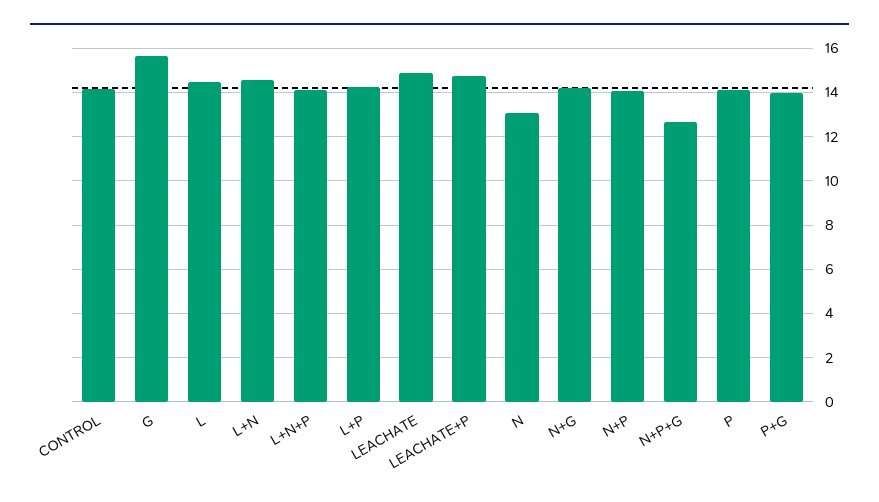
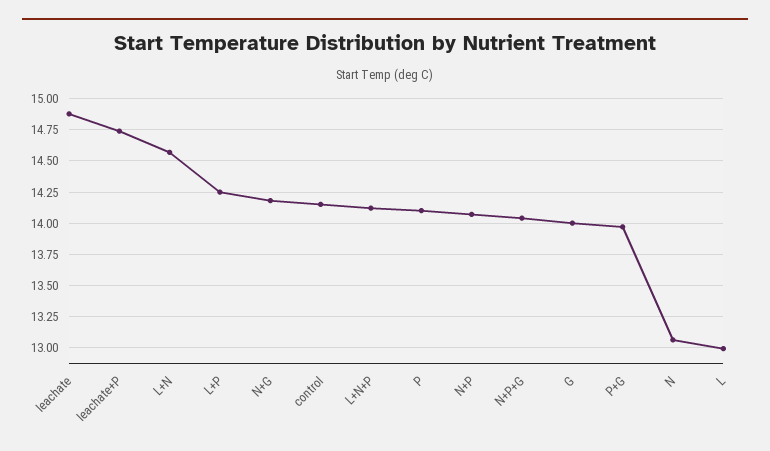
G: 15.5 -> 14
L: 14.5 -> 13
N+P+G: 12.5 -> 14.05

